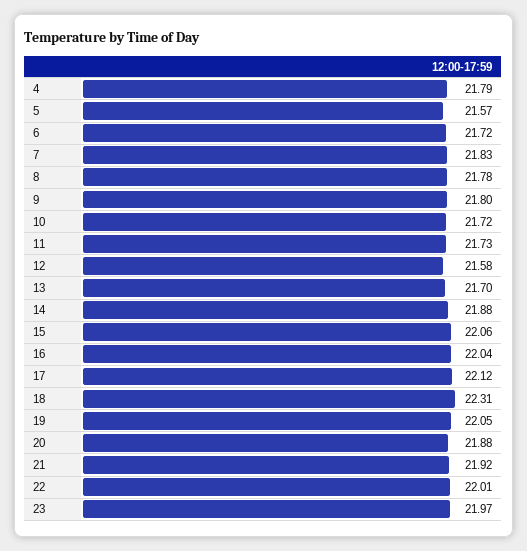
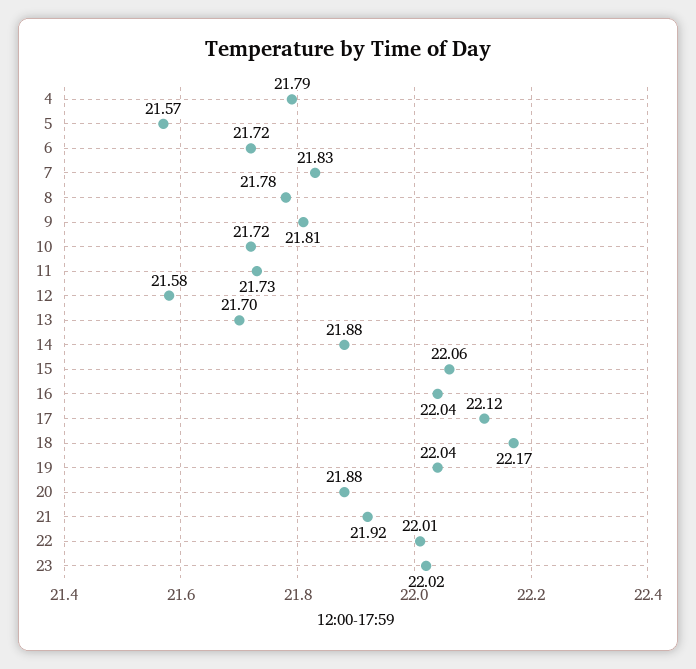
9: 21.8 -> 21.81
18: 22.31 -> 22.17
19: 22.05 -> 22.04
23: 21.97 -> 22.02

